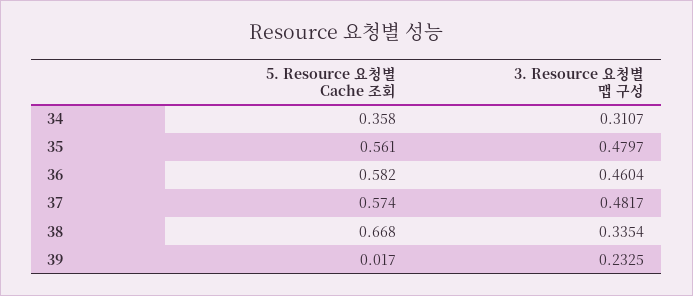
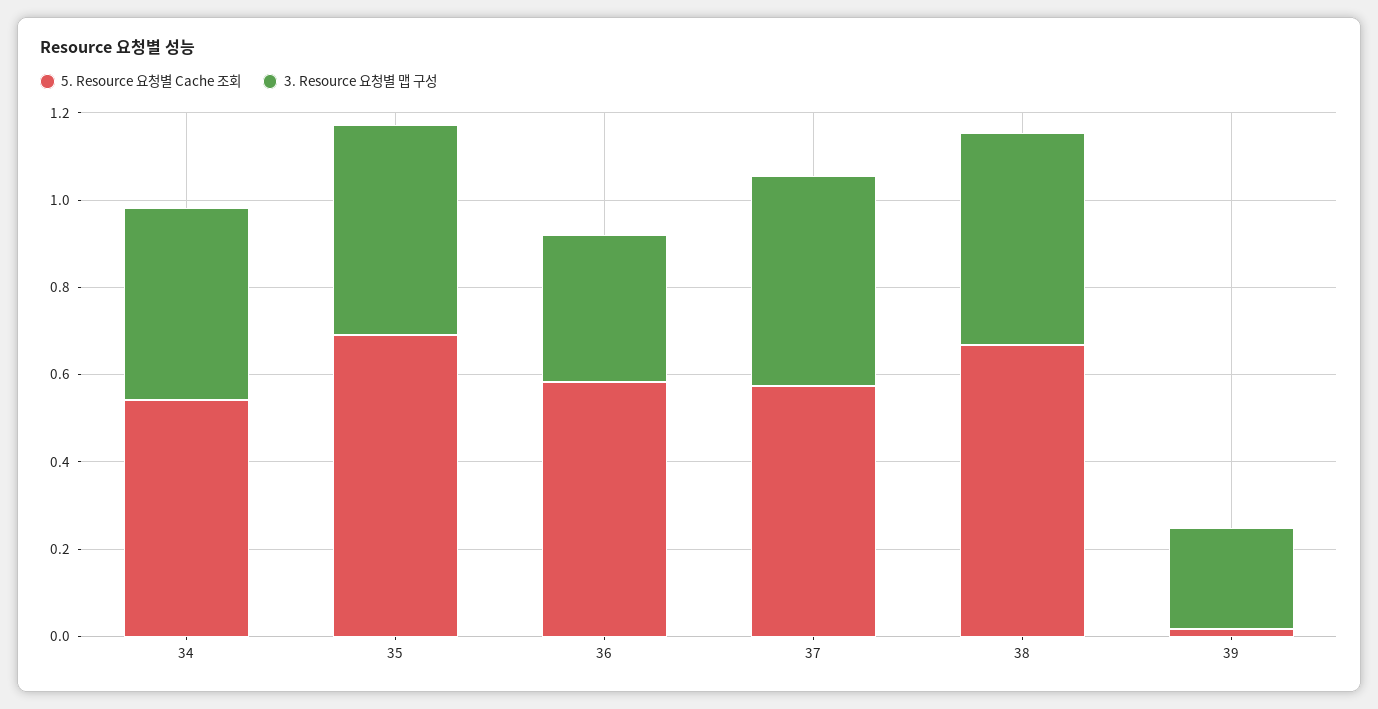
5. Resource 요청별 Cache 조회, 34: 0.358 -> 0.55
3. Resource 요청별 맵 구성, 34: 0.3107 -> 0.45
5. Resource 요청별 Cache 조회, 35: 0.561 -> 0.7
3. Resource 요청별 맵 구성, 36: 0.4604 -> 0.35
3. Resource 요청별 맵 구성, 38: 0.3354 -> 0.5

